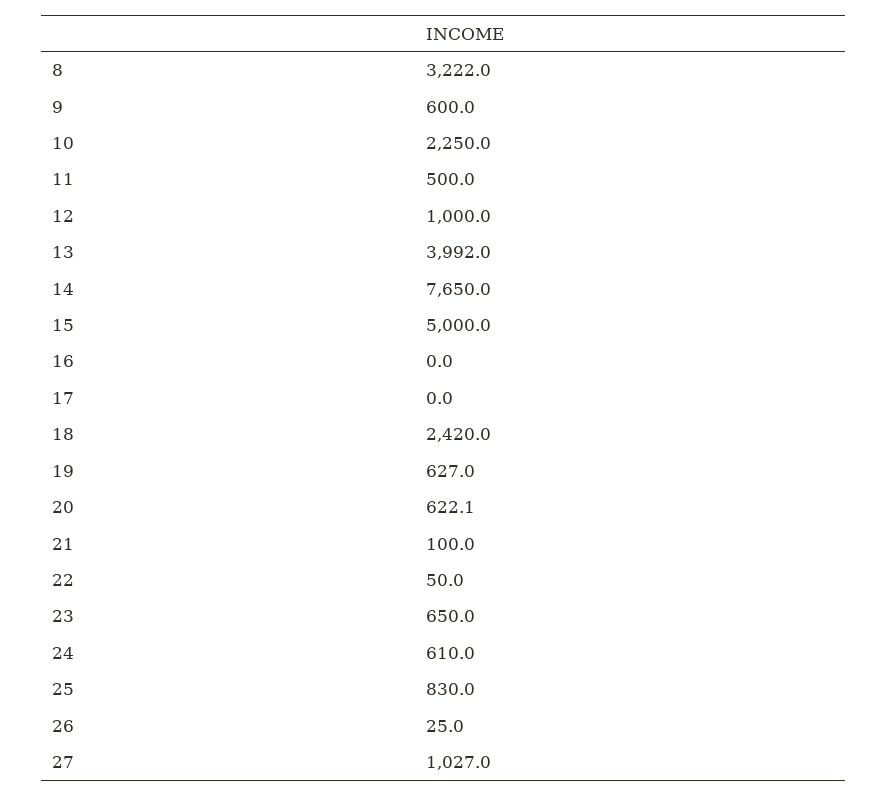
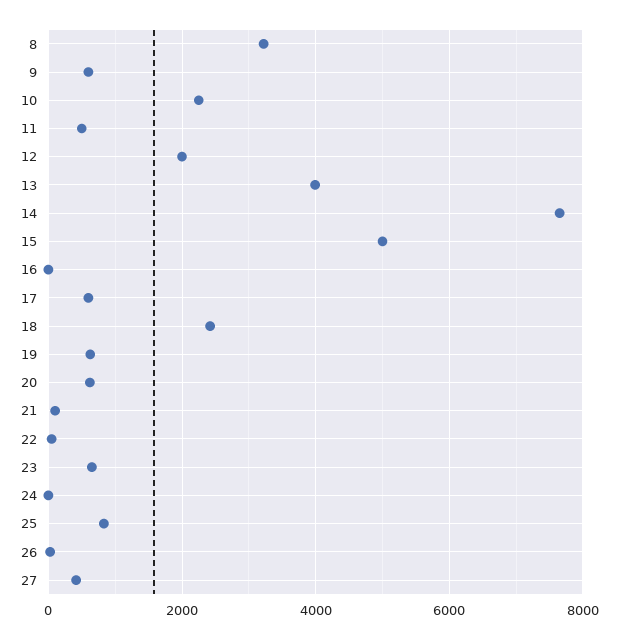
12: 1000 -> 2000
17: 0 -> 600
24: 610 -> 0
27: 1027 -> 400

